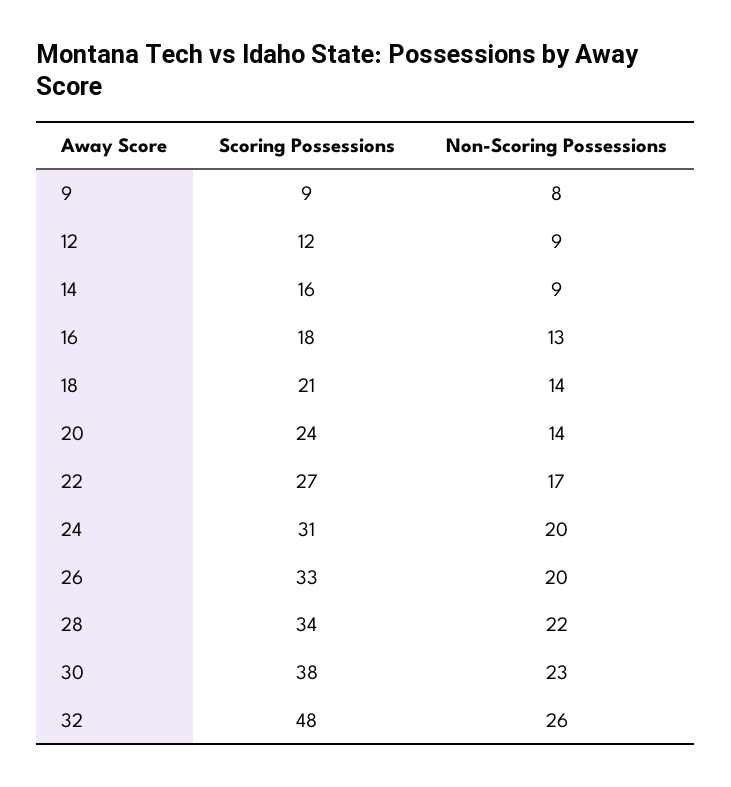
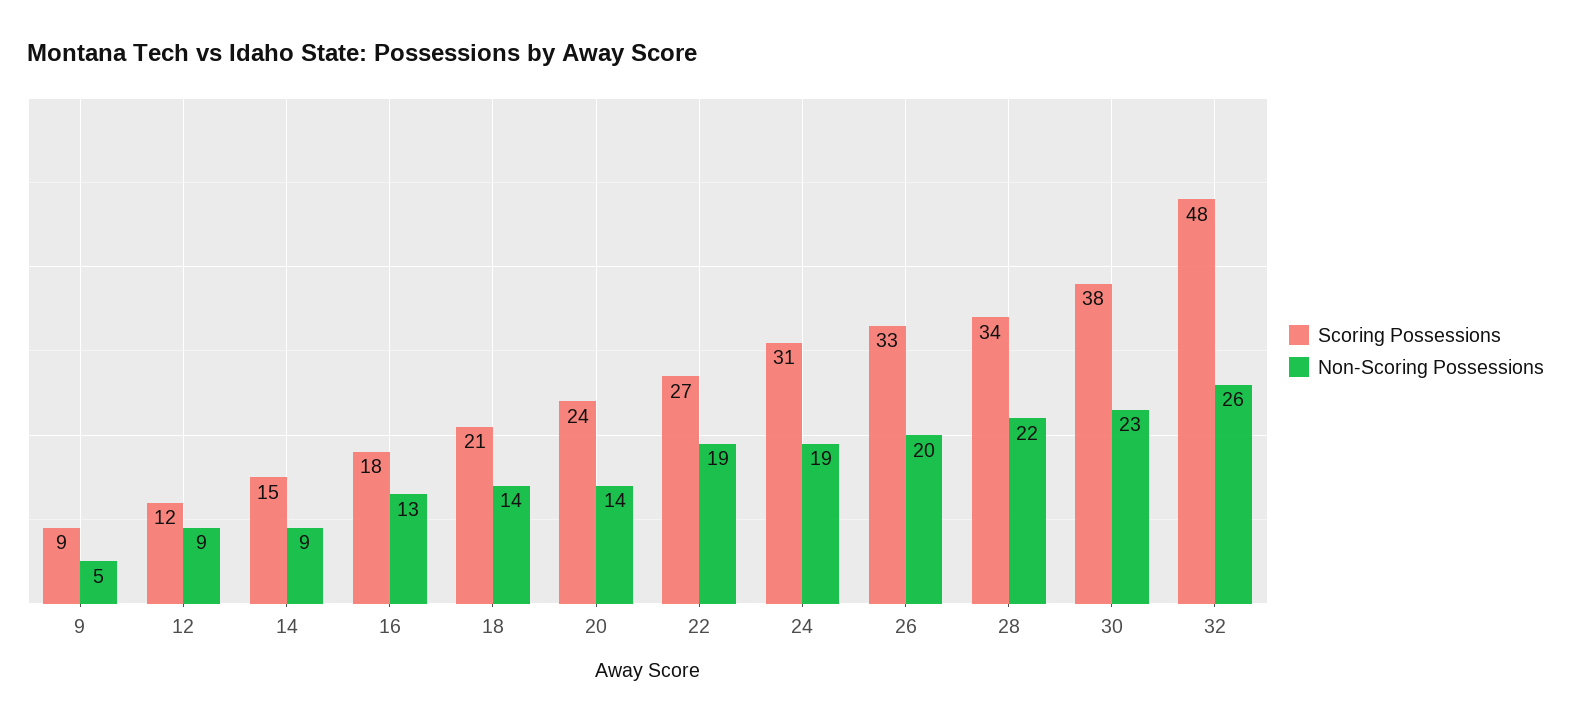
Non-Scoring Possessions, 9: 8 -> 5
Scoring Possessions, 14: 16 -> 15
Non-Scoring Possessions, 22: 17 -> 19
Non-Scoring Possessions, 24: 20 -> 19

